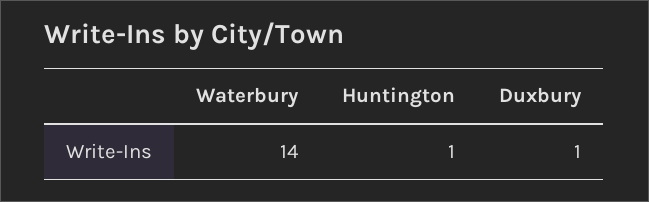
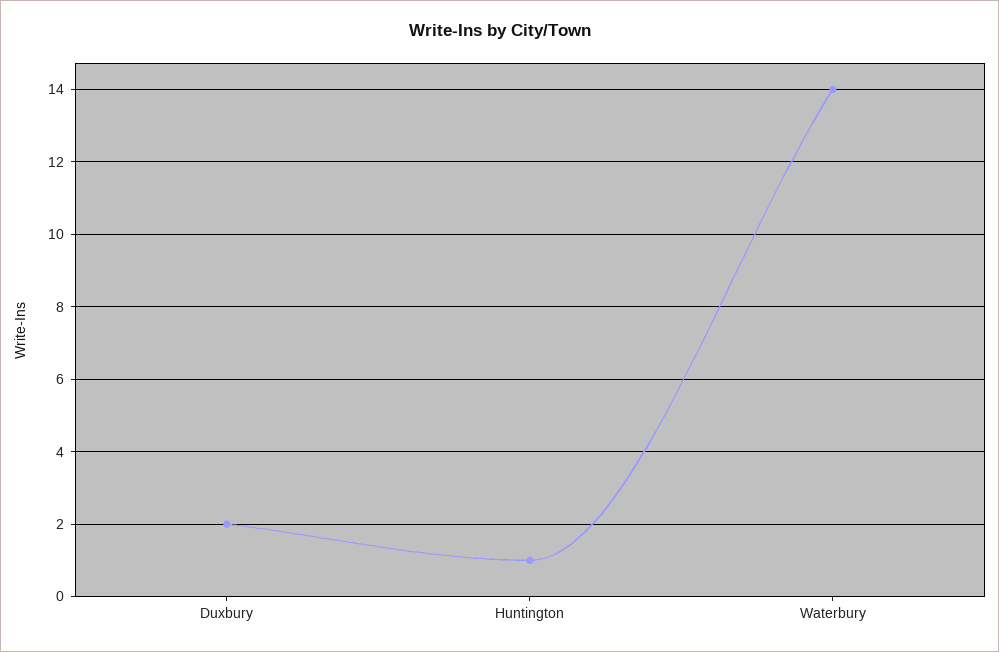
Duxbury: 1 -> 2

